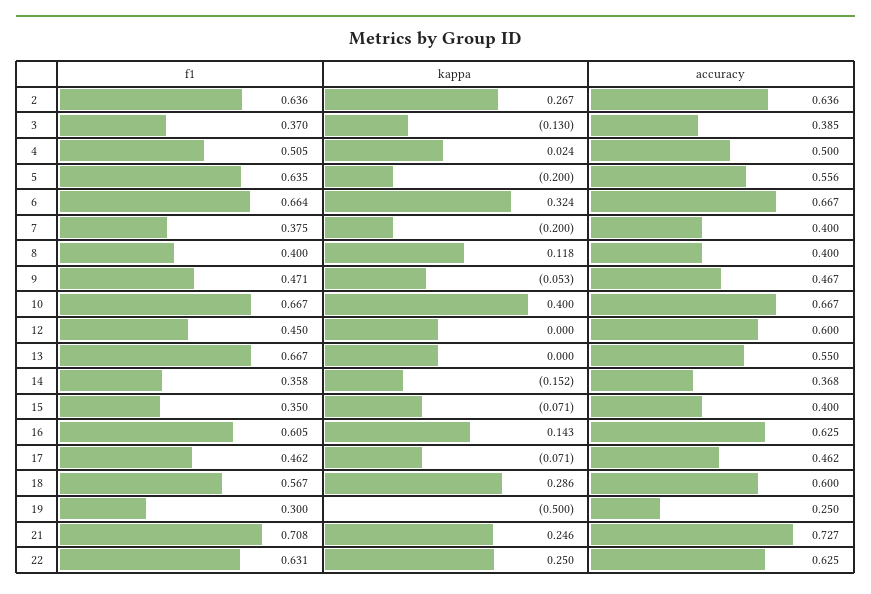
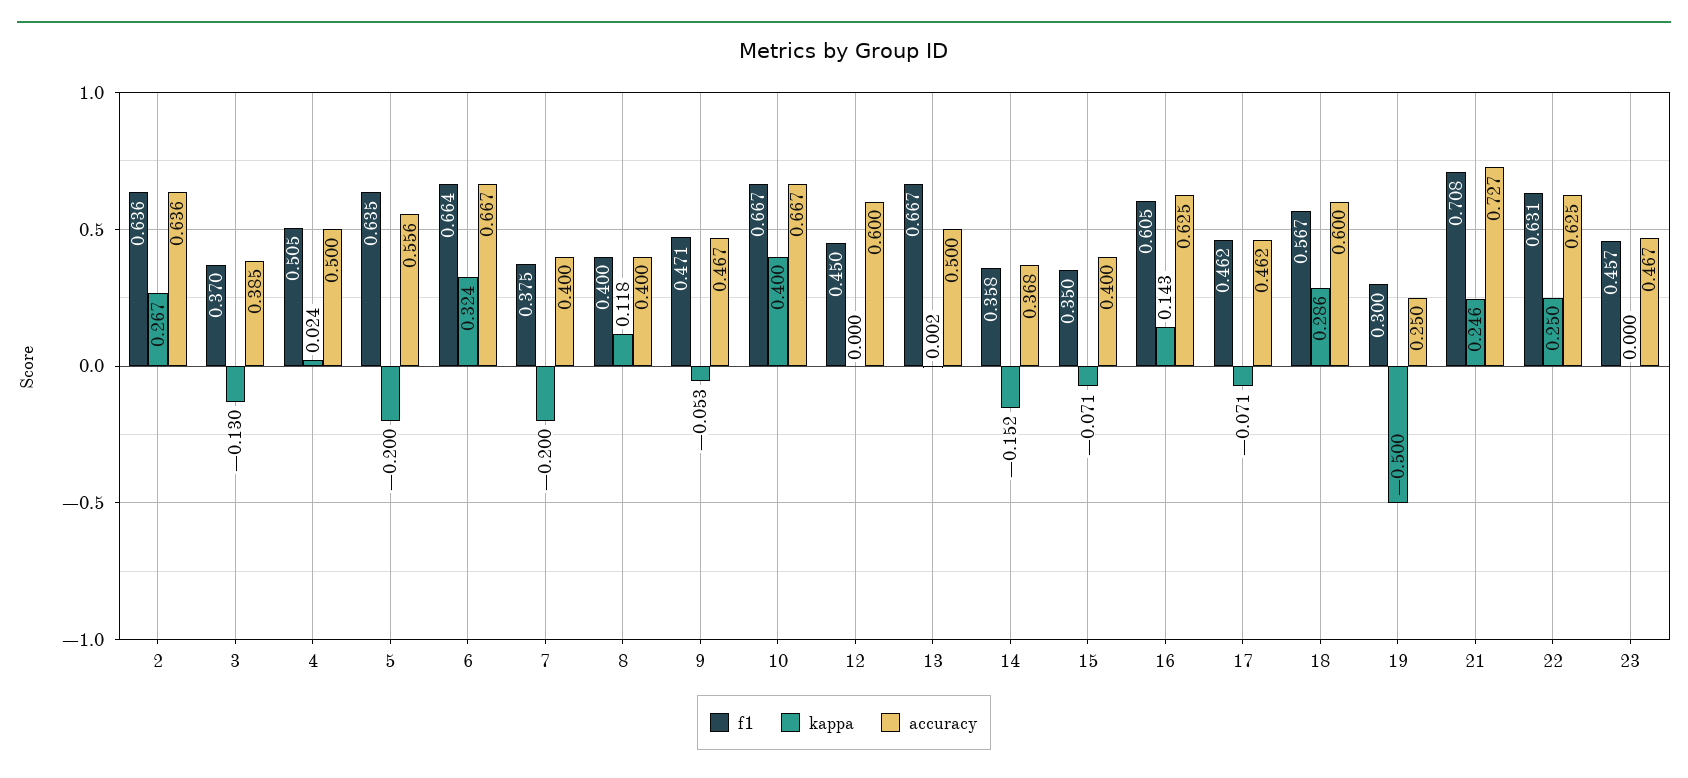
kappa, 13: 0 -> 0.002
accuracy, 13: 0.55 -> 0.5
f1, 23: none -> 0.457
kappa, 23: none -> 0
accuracy, 23: none -> 0.467

